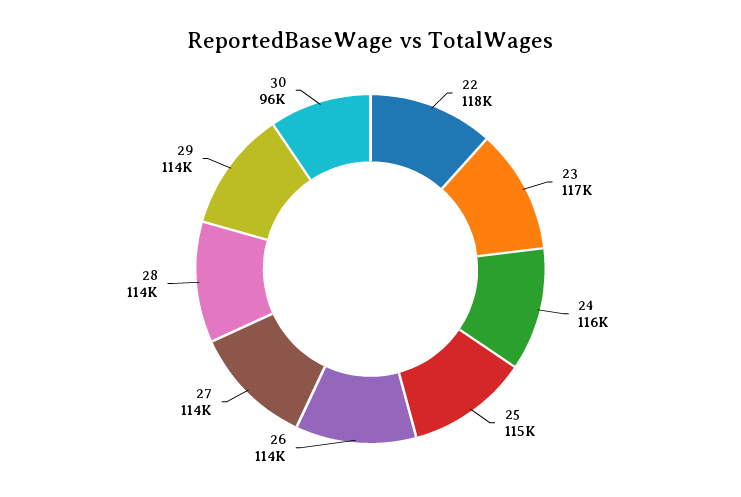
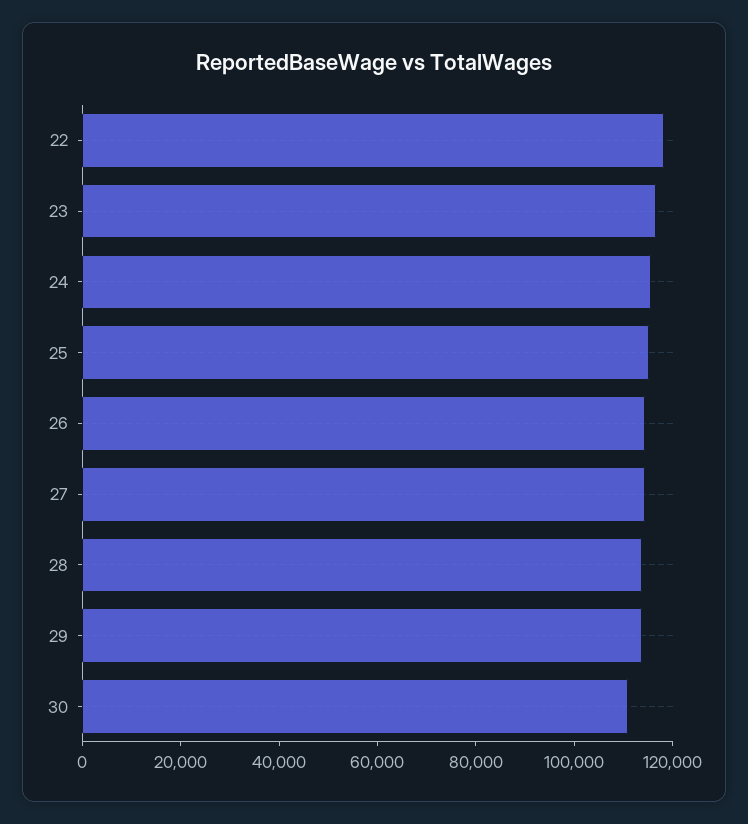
30: 96000 -> 110000

